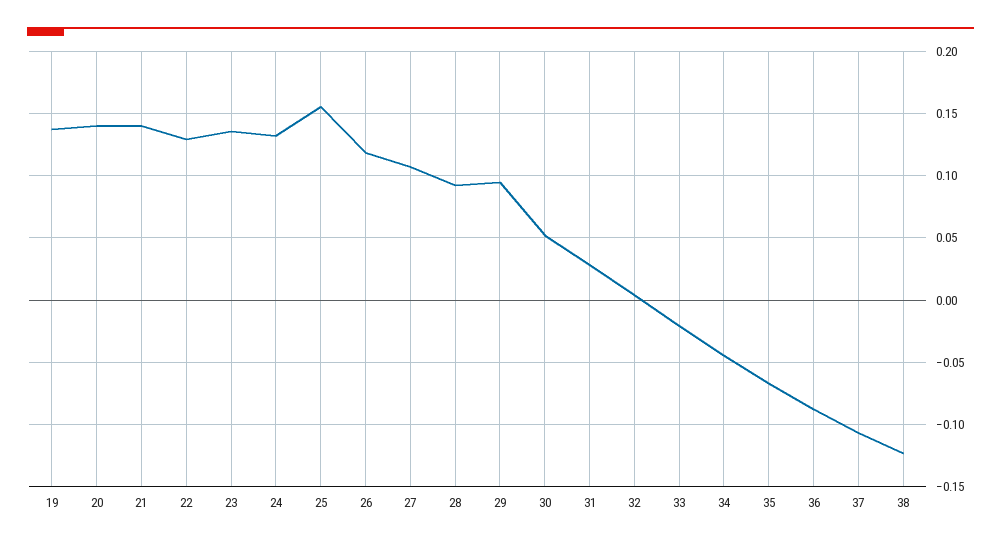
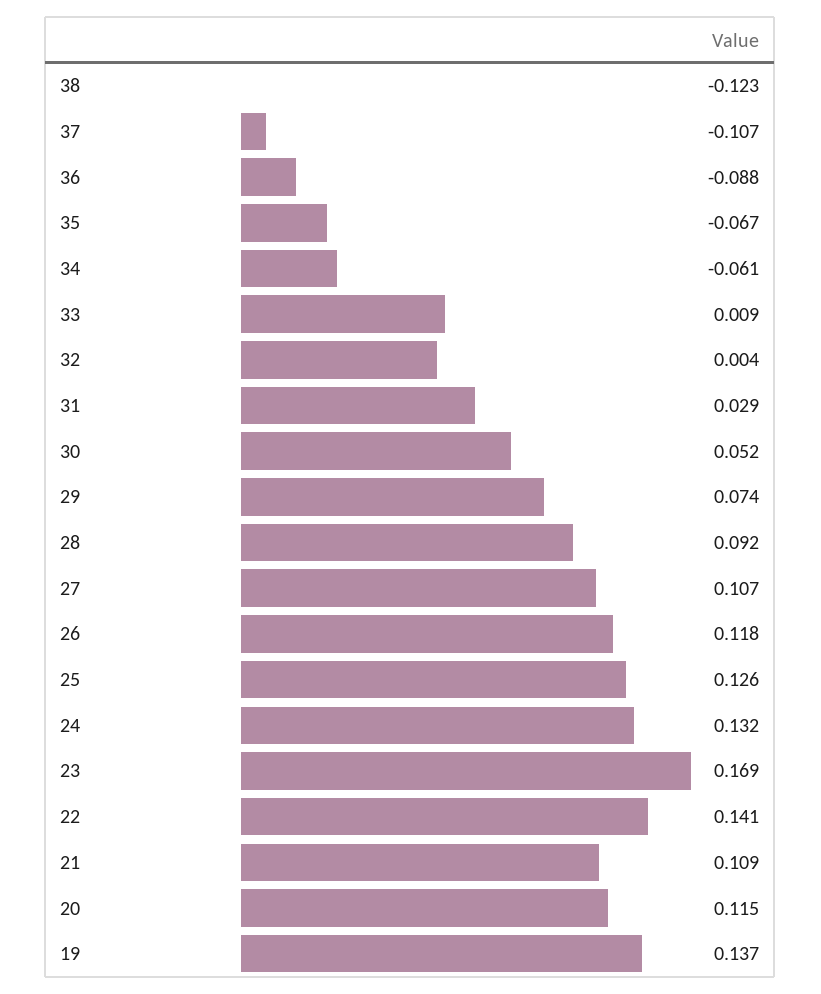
20: 0.14 -> 0.115
21: 0.14 -> 0.109
22: 0.13 -> 0.141
23: 0.135 -> 0.169
25: 0.155 -> 0.126
29: 0.095 -> 0.074
33: -0.02 -> 0.009
34: -0.045 -> -0.061

